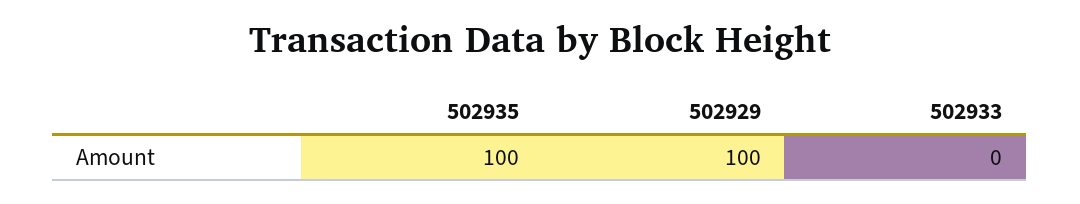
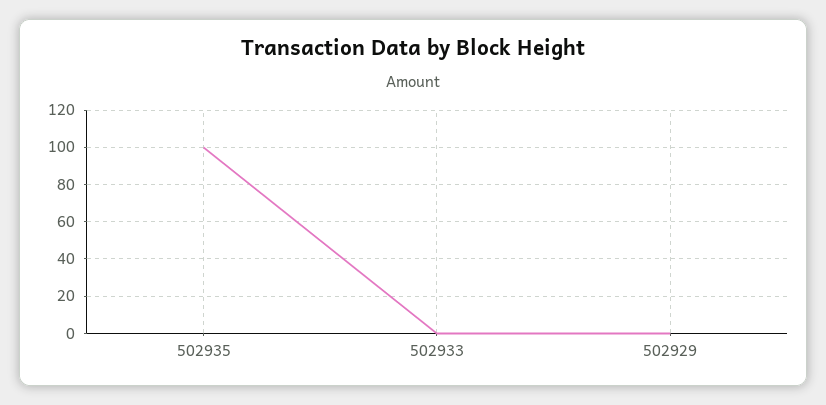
502929: 100 -> 0

